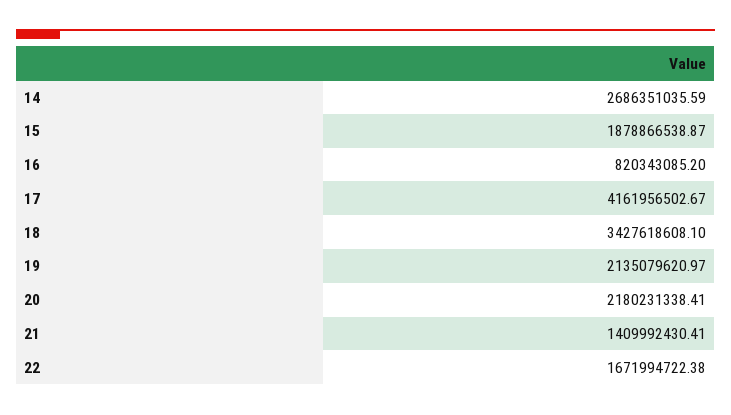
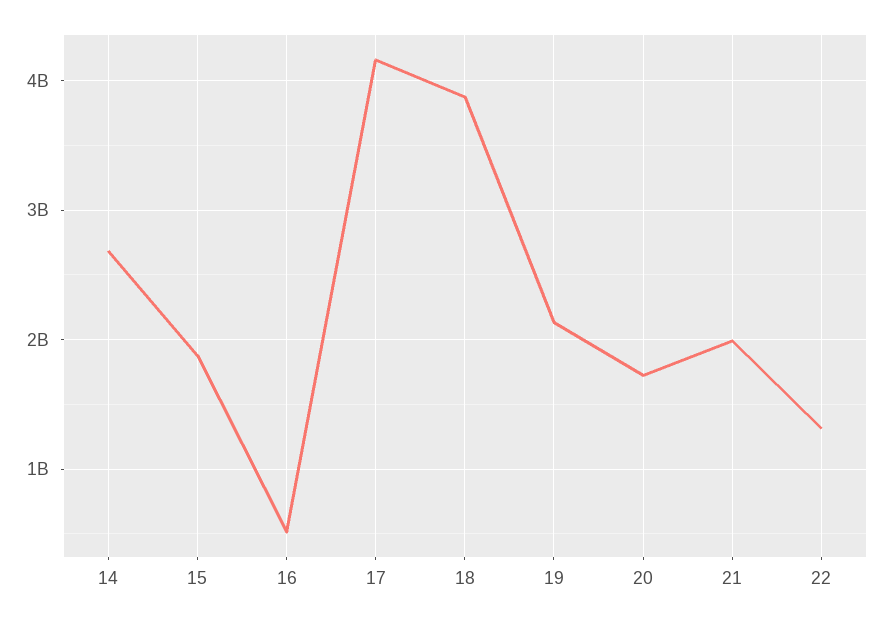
16: 820343085.2 -> 500000000
18: 3427618608.1 -> 3900000000
20: 2180231338.41 -> 1700000000
21: 1409992430.41 -> 2000000000
22: 1671994722.38 -> 1300000000

